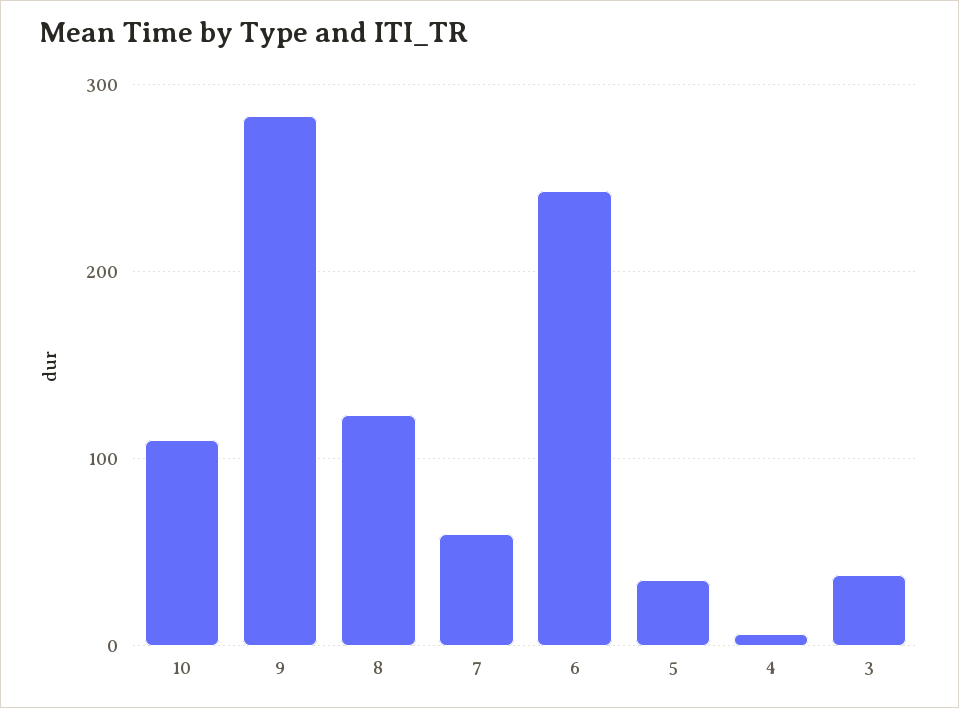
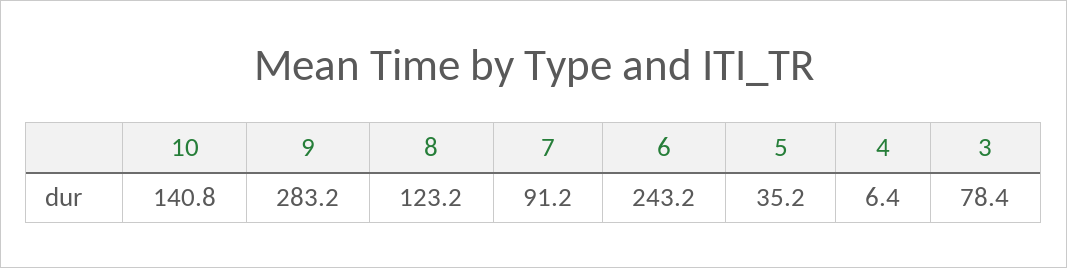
10: 110 -> 140.8
7: 60 -> 91.2
3: 40 -> 78.4

